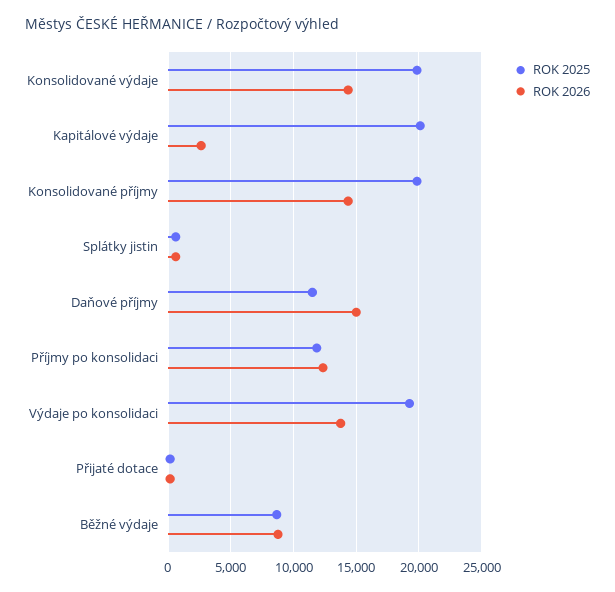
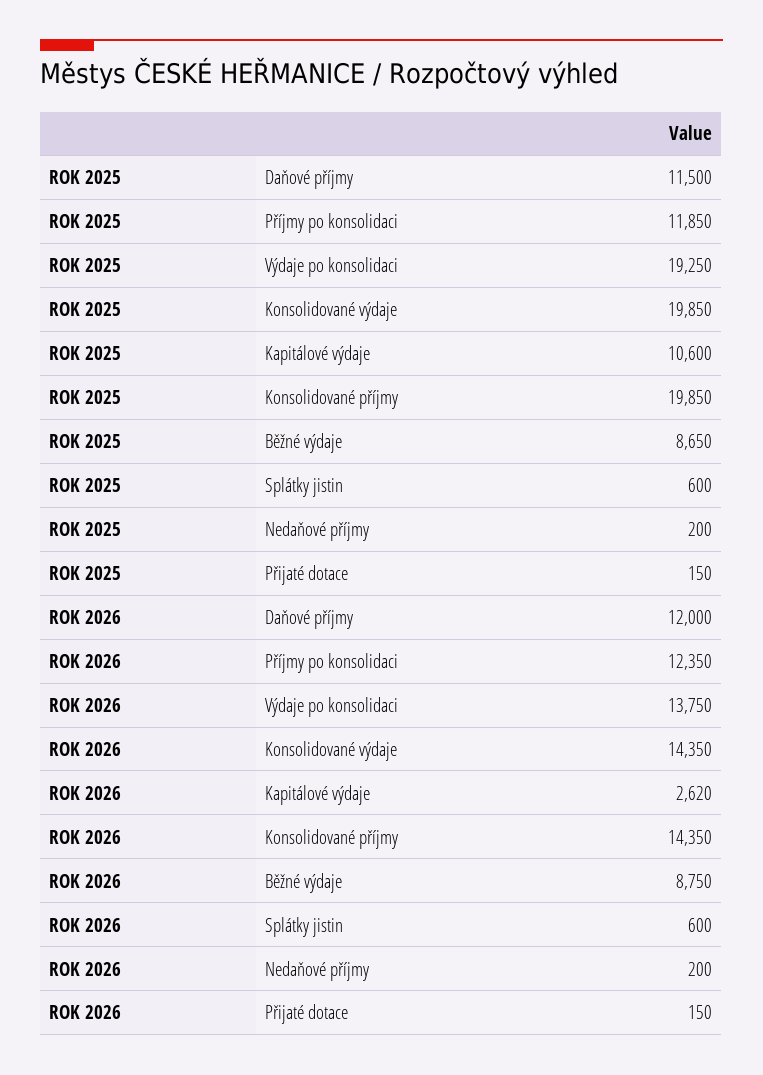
ROK 2025, Kapitálové výdaje: 20000 -> 10600
ROK 2026, Daňové příjmy: 15000 -> 12000
ROK 2025, Nedaňové příjmy: none -> 200
ROK 2026, Nedaňové příjmy: none -> 200

